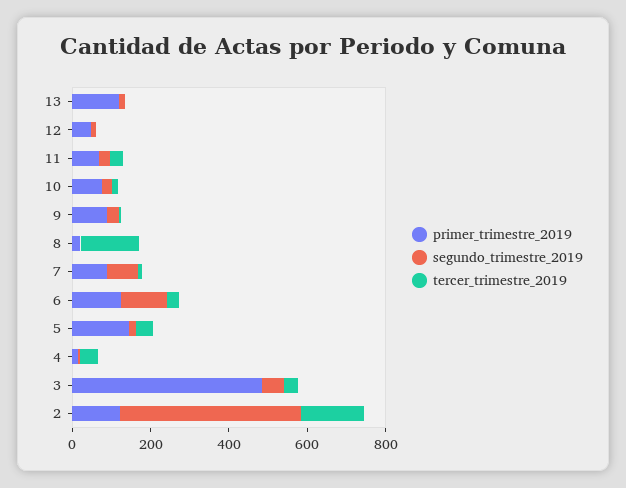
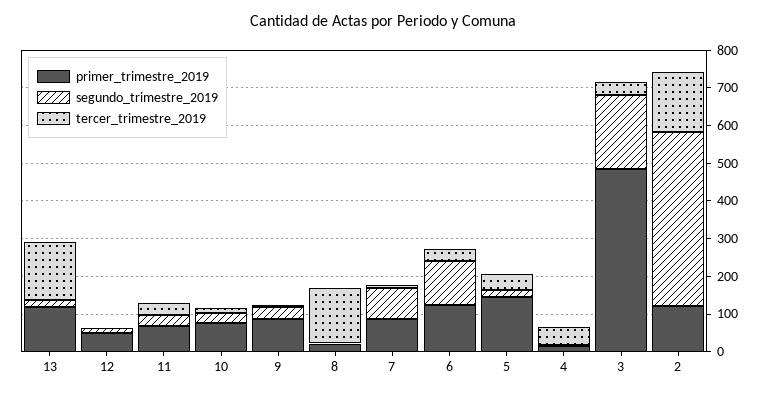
tercer_trimestre_2019, 13: 0 -> 150
segundo_trimestre_2019, 3: 50 -> 200

